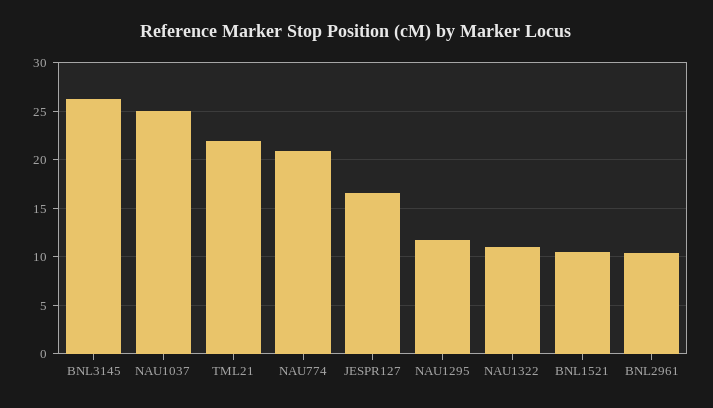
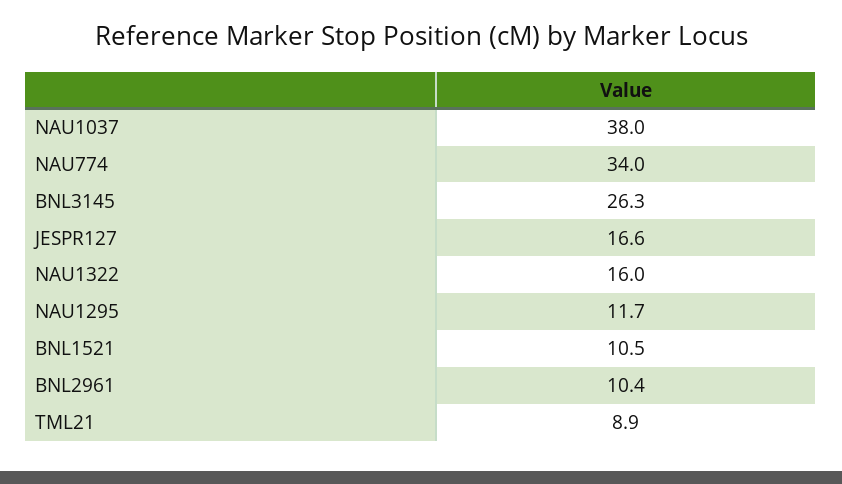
NAU1037: 25 -> 38
TML21: 22 -> 8.9
NAU774: 21 -> 34
NAU1322: 11 -> 16

